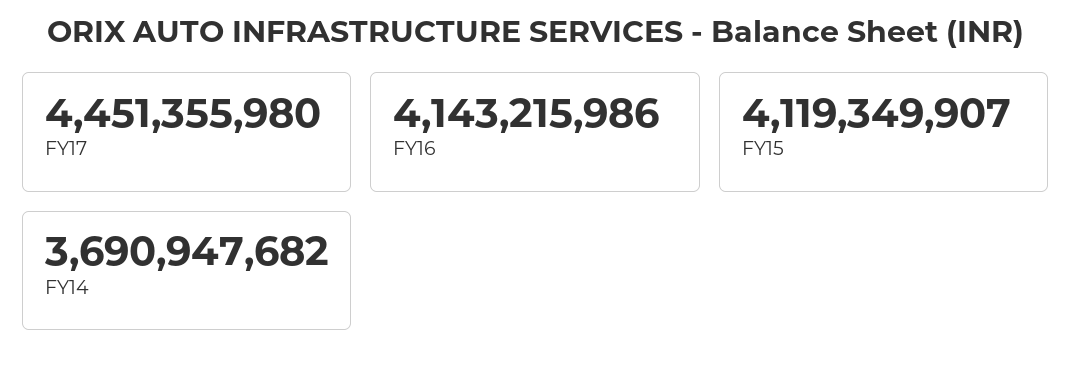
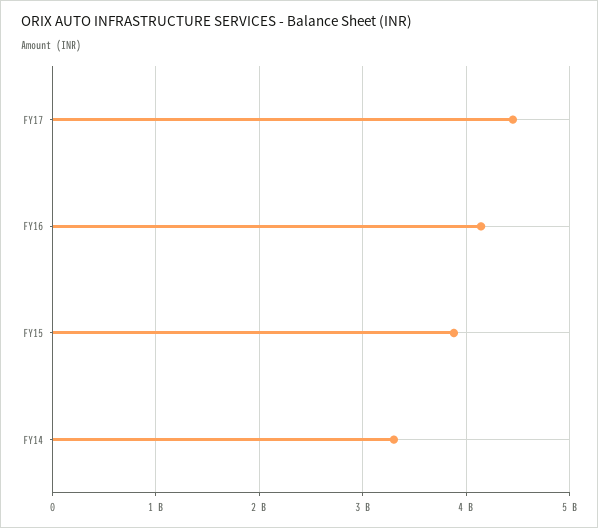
FY15: 4119349907 -> 3900000000
FY14: 3690947682 -> 3300000000

